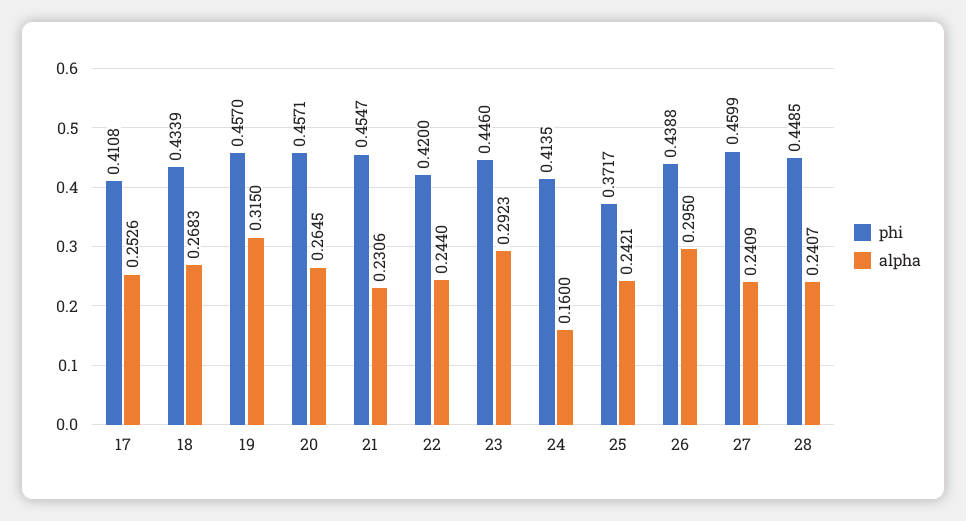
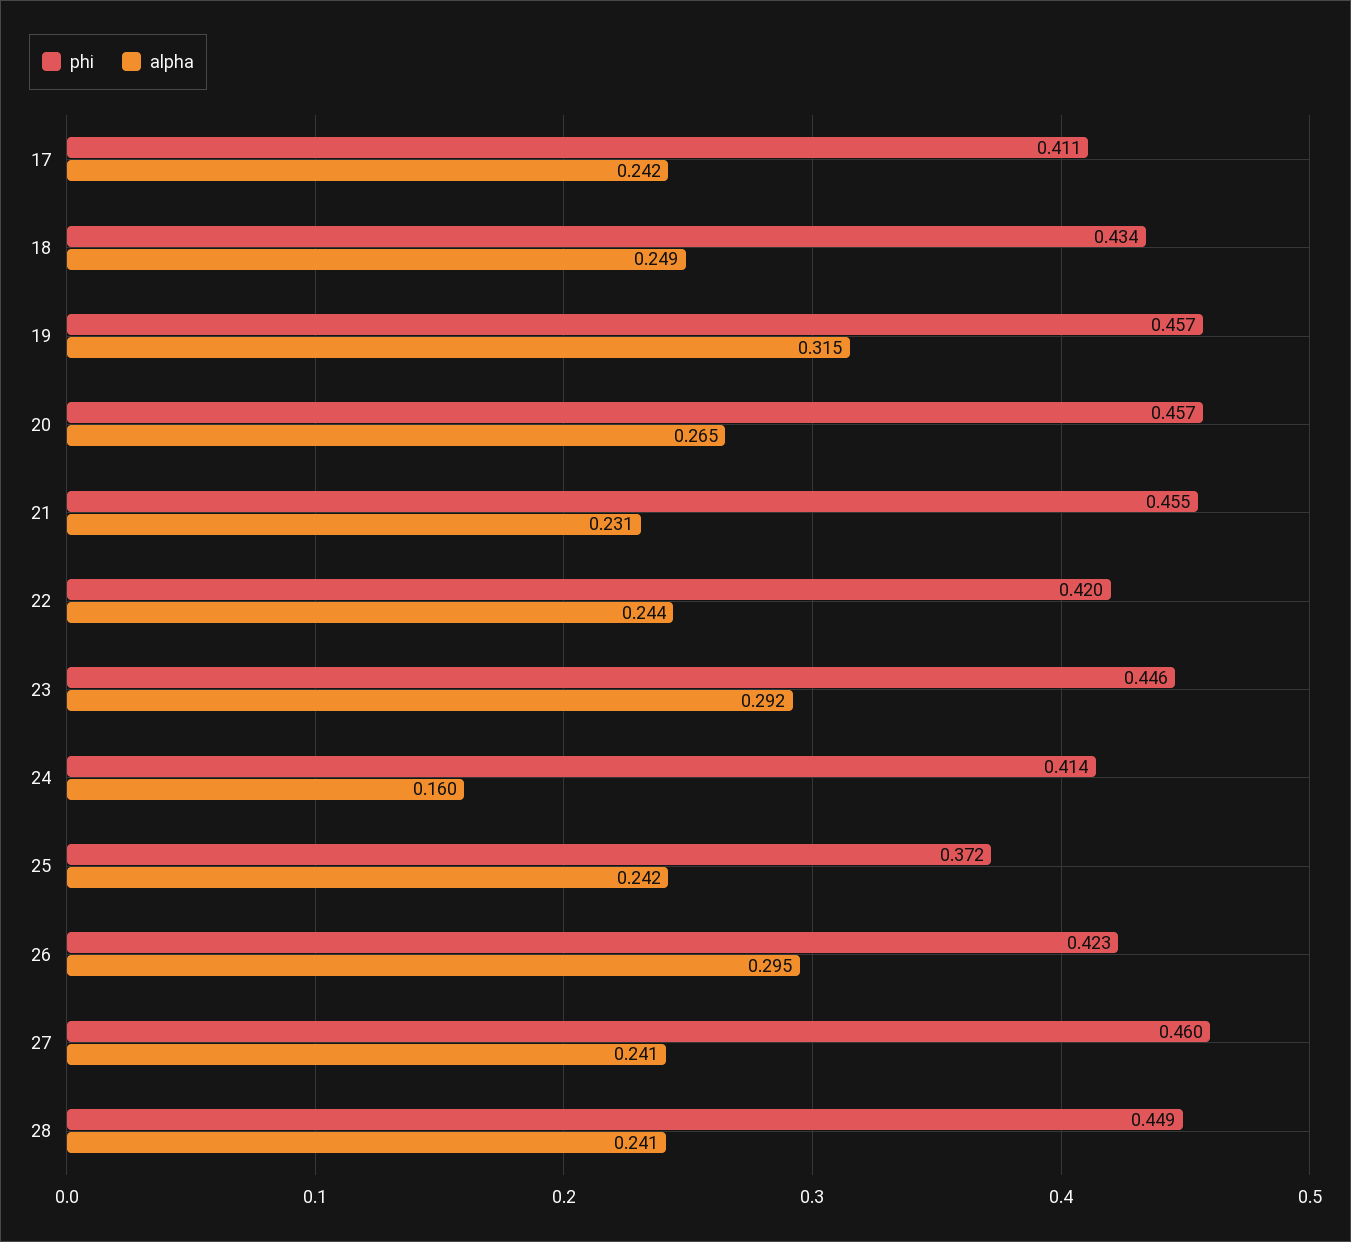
alpha, 17: 0.2526 -> 0.242
alpha, 18: 0.2683 -> 0.249
phi, 26: 0.4388 -> 0.423

